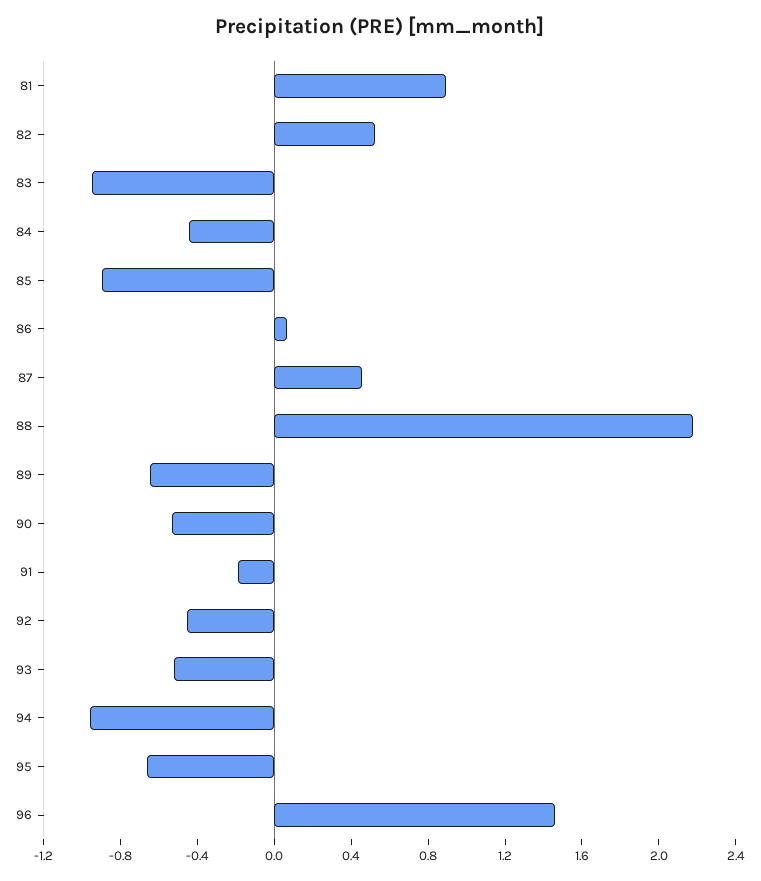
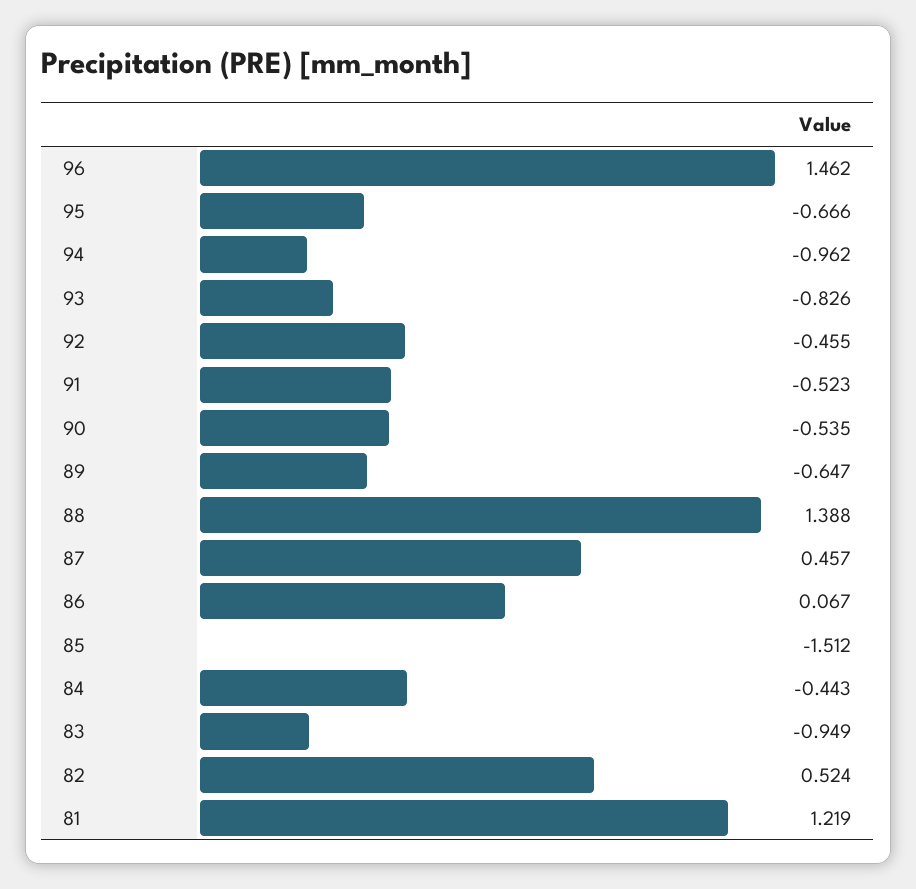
81: 0.9 -> 1.219
85: -0.9 -> -1.512
88: 2.2 -> 1.388
91: -0.2 -> -0.523
93: -0.5 -> -0.826

